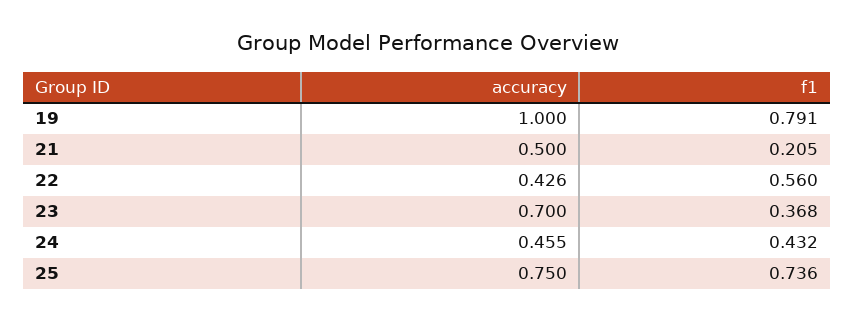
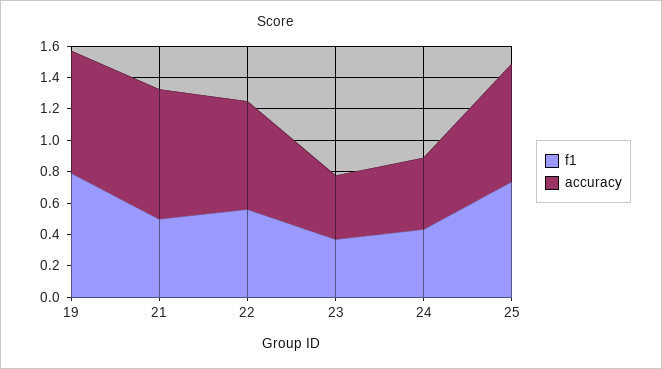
accuracy, 19: 1 -> 0.8
accuracy, 21: 0.5 -> 0.8
f1, 21: 0.205 -> 0.5
accuracy, 22: 0.426 -> 0.7
accuracy, 23: 0.7 -> 0.4

